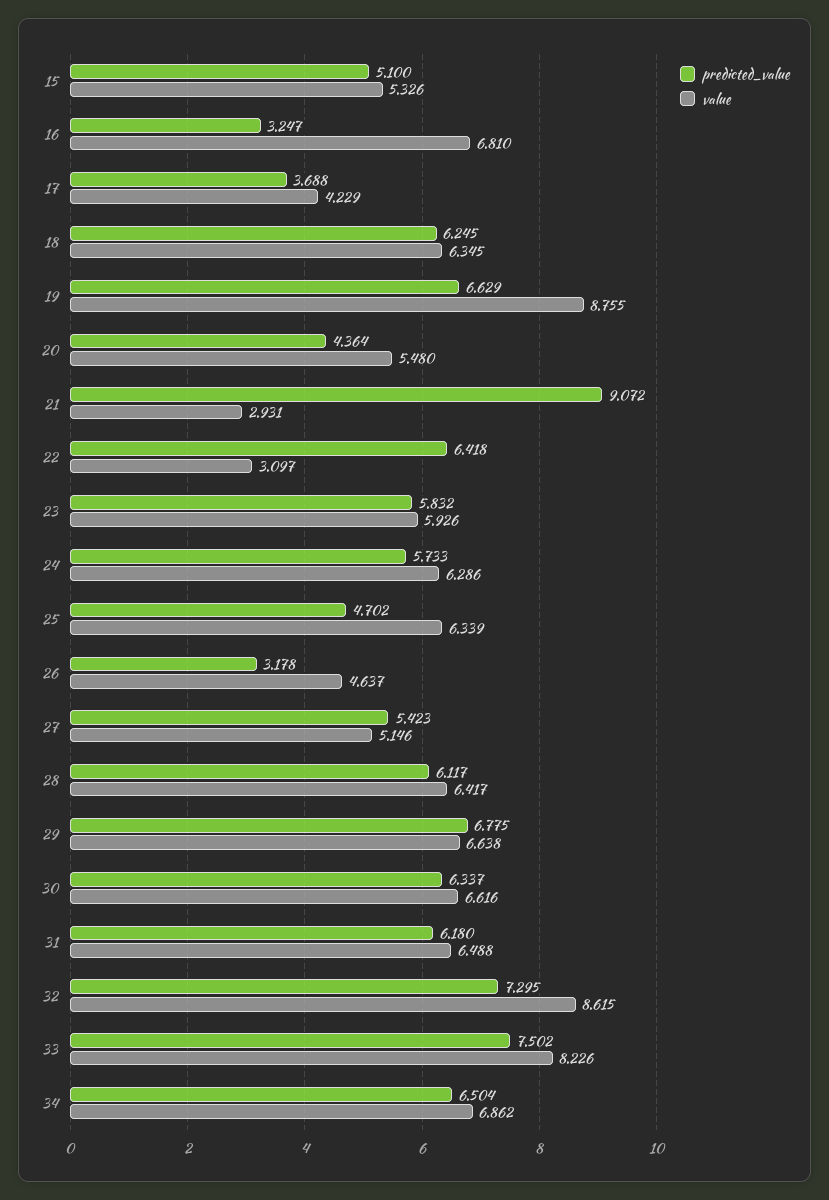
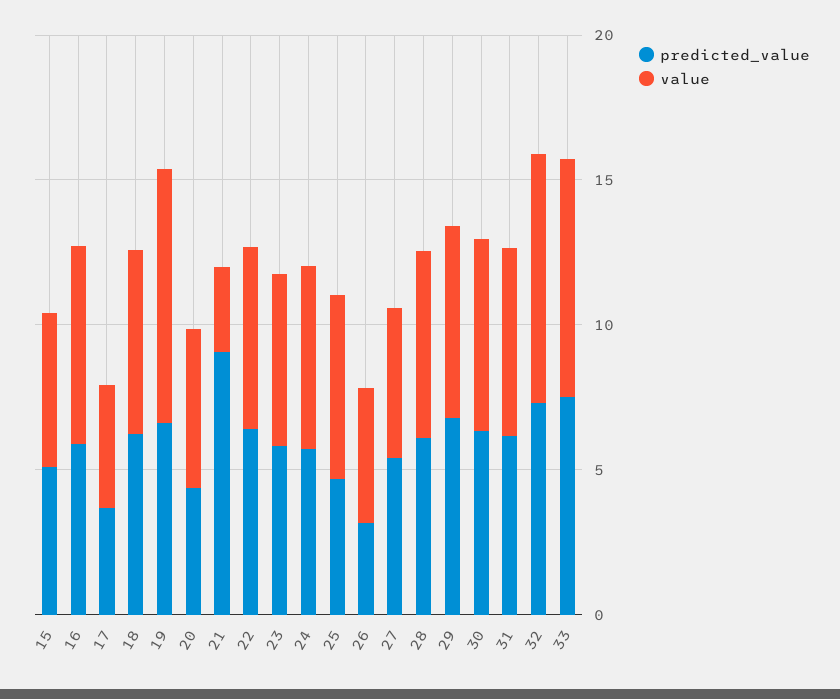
predicted_value, 16: 3.247 -> 6
value, 22: 3.097 -> 6
predicted_value, 34: 6.504 -> none
value, 34: 6.862 -> none

